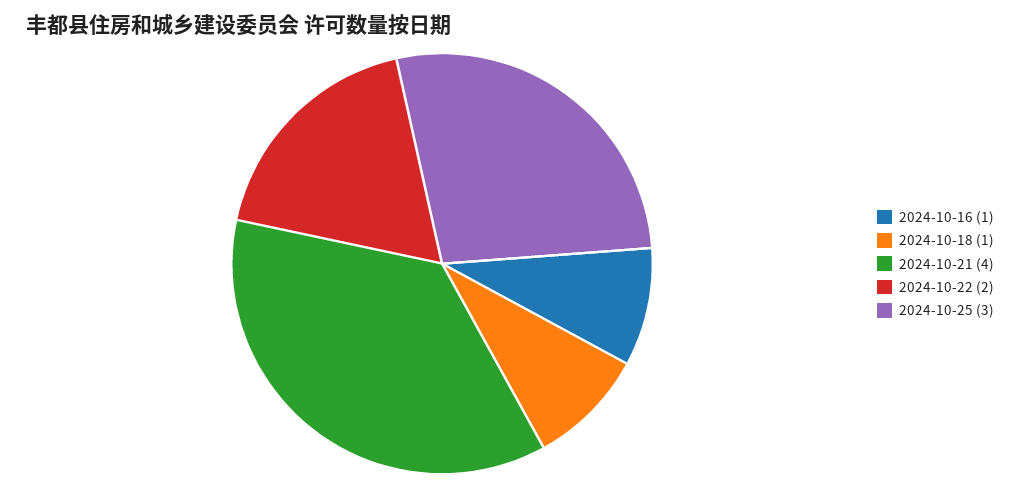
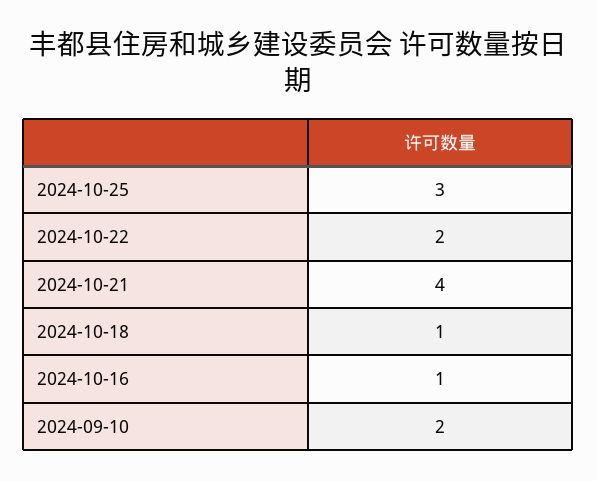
2024-09-10: none -> 2

